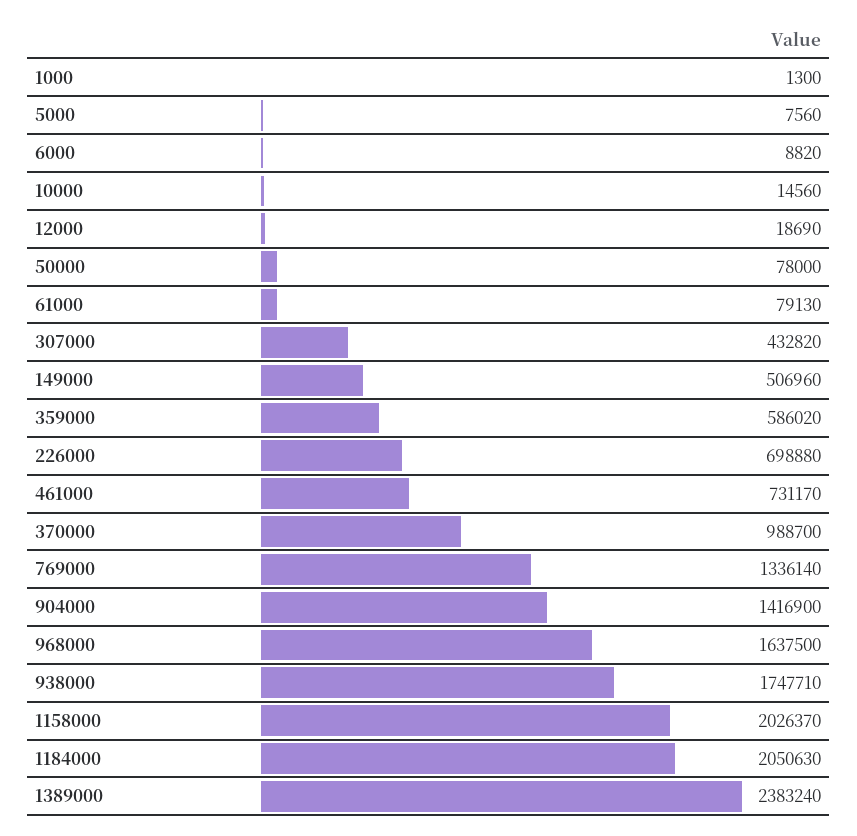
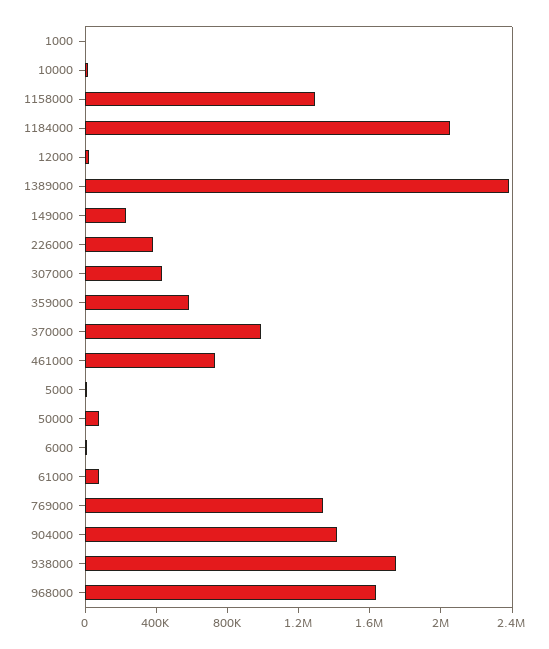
149000: 506960 -> 200000
226000: 698880 -> 400000
1158000: 2026370 -> 1300000

